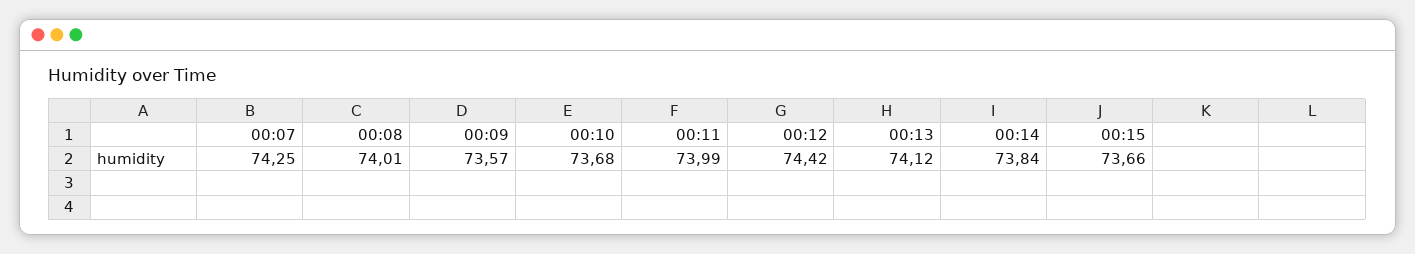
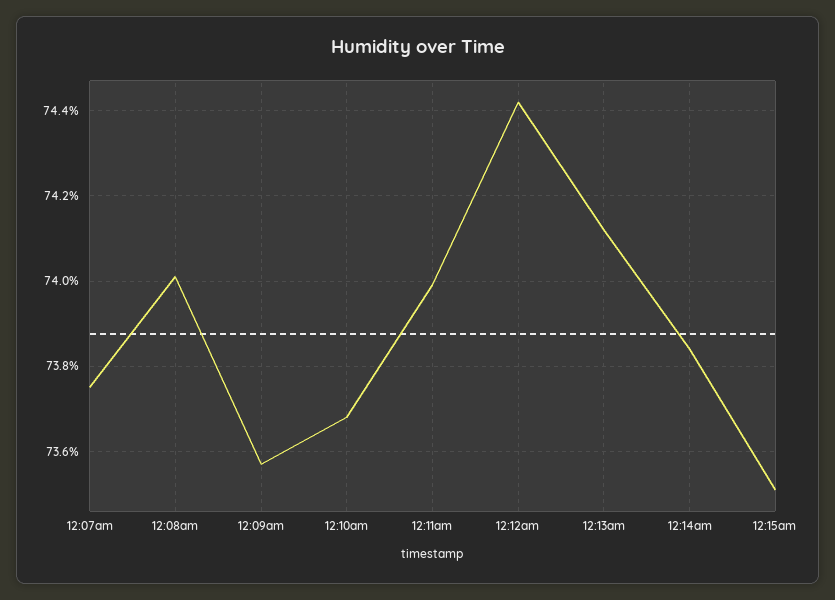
00:07: 74.25 -> 73.75
00:15: 73.66 -> 73.5

